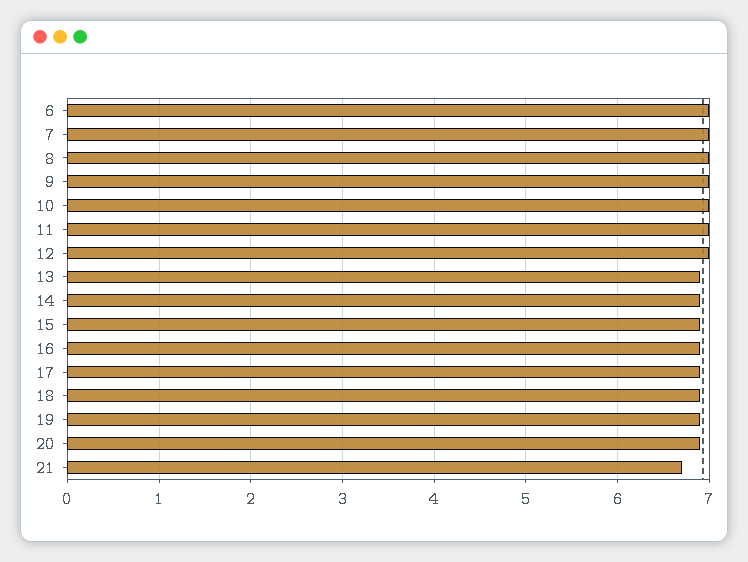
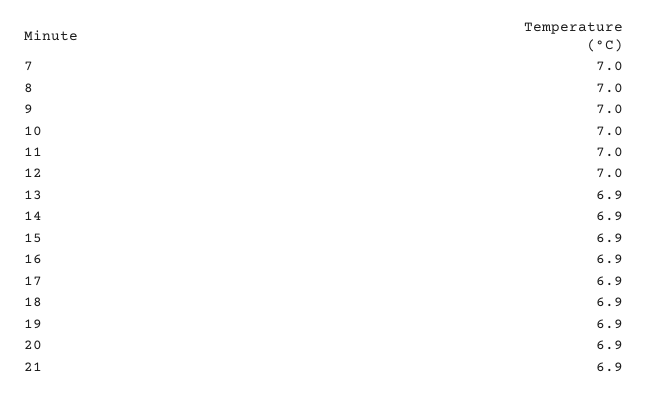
6: 7 -> none
21: 6.7 -> 6.9

